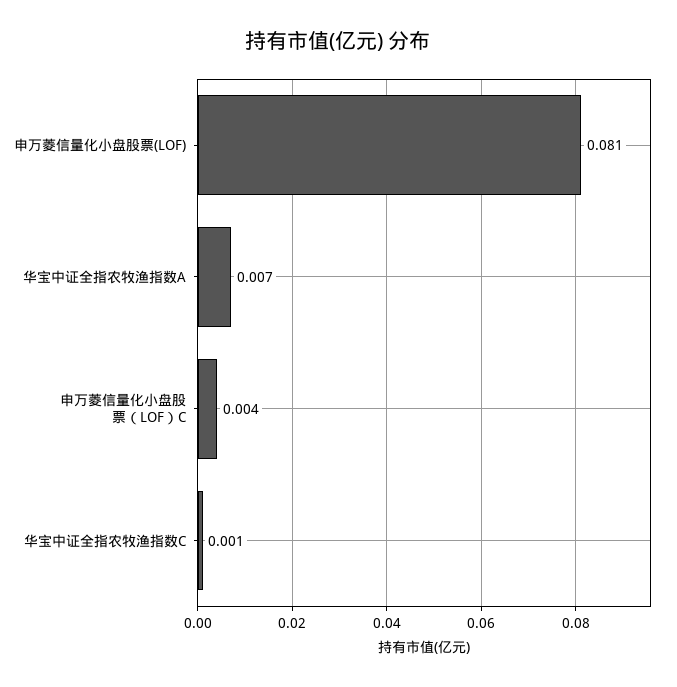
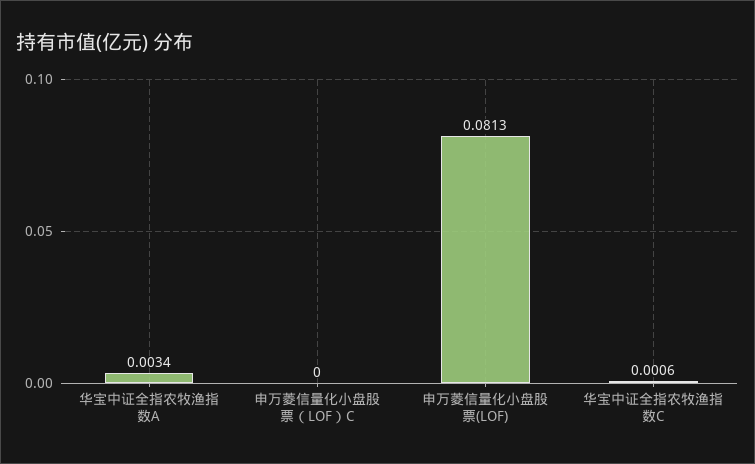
华宝中证全指农牧渔指数A: 0.007 -> 0.0034
申万菱信量化小盘股票（LOF）C: 0.004 -> 0

